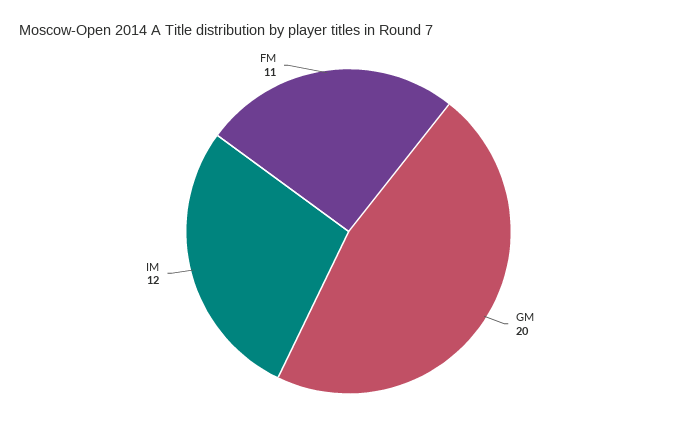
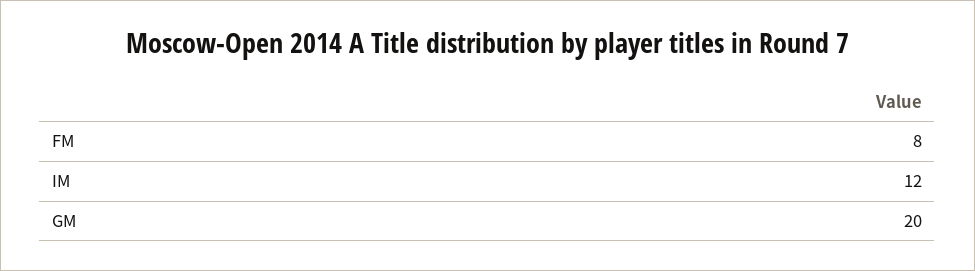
FM: 11 -> 8

